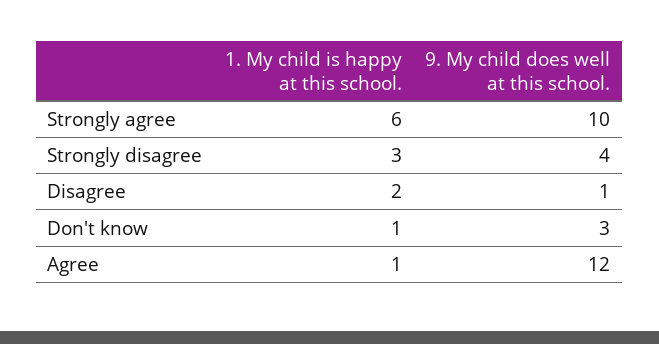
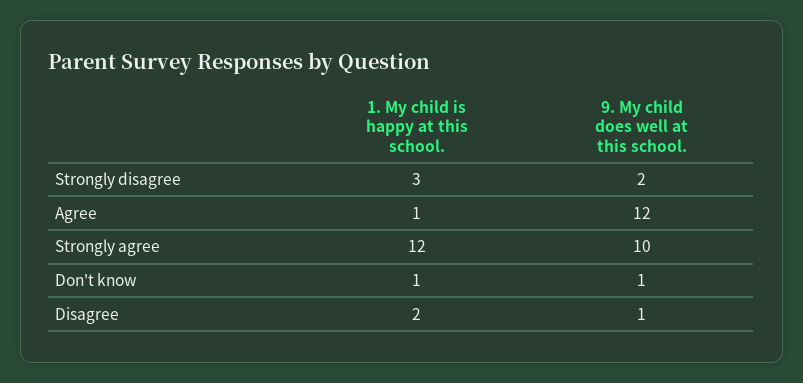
1. My child is happy at this school., Strongly agree: 6 -> 12
9. My child does well at this school., Strongly disagree: 4 -> 2
9. My child does well at this school., Don't know: 3 -> 1

